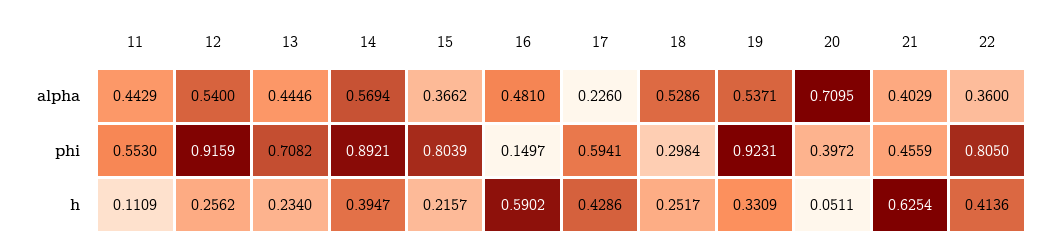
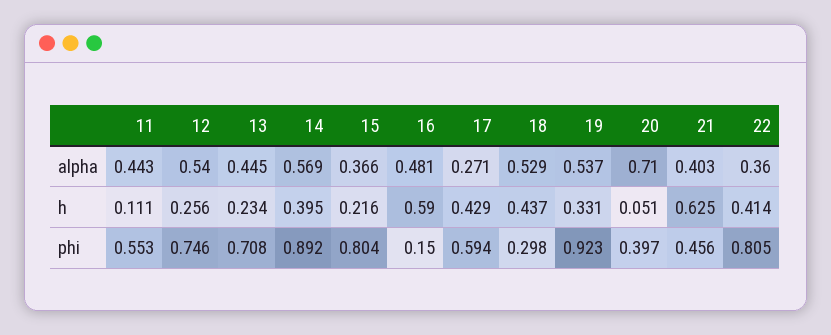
17, alpha: 0.226 -> 0.271
12, phi: 0.9159 -> 0.746
18, h: 0.2517 -> 0.437

